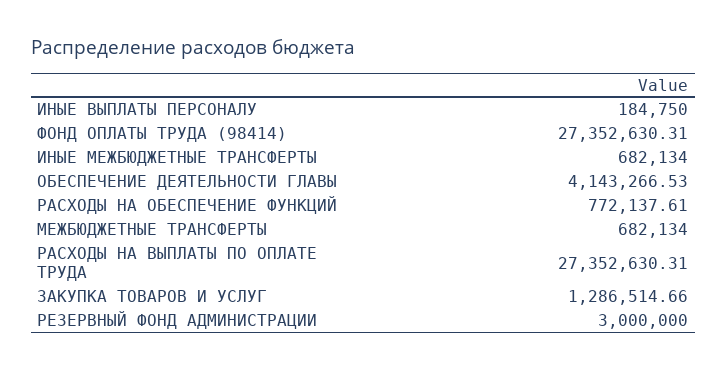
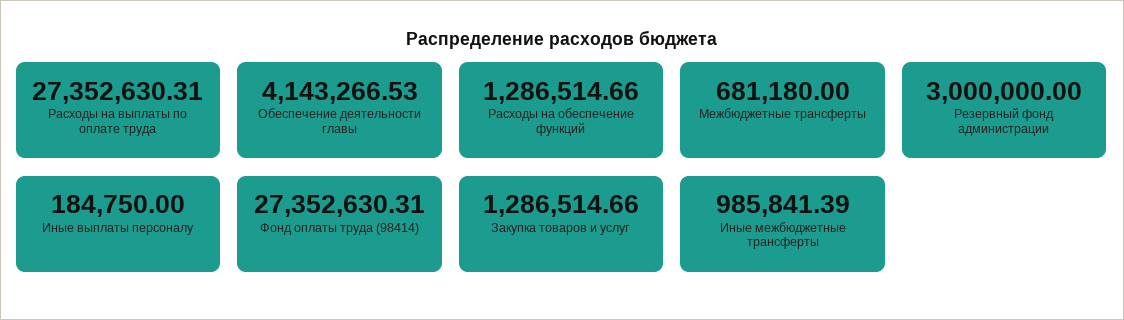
ИНЫЕ МЕЖБЮДЖЕТНЫЕ ТРАНСФЕРТЫ: 682134 -> 985841.39
РАСХОДЫ НА ОБЕСПЕЧЕНИЕ ФУНКЦИЙ: 772137.61 -> 1286514.66
МЕЖБЮДЖЕТНЫЕ ТРАНСФЕРТЫ: 682134 -> 681180

